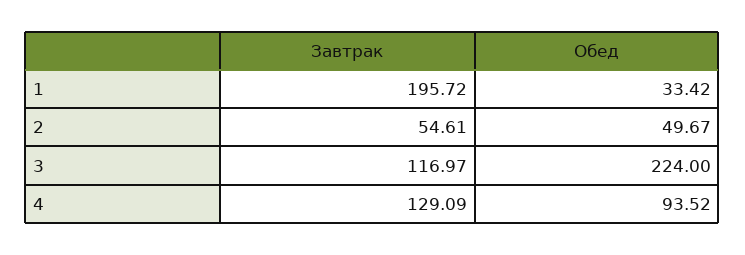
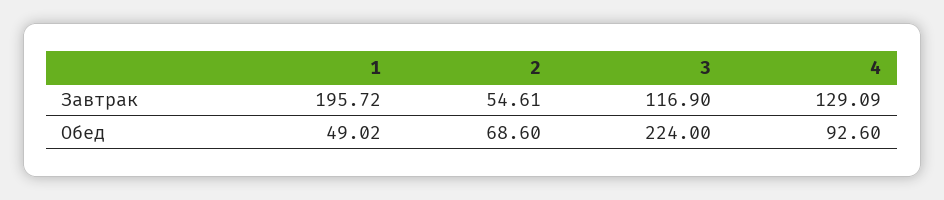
Обед, 1: 33.42 -> 49.02
Обед, 2: 49.67 -> 68.6
Завтрак, 3: 116.97 -> 116.9
Обед, 4: 93.52 -> 92.6

